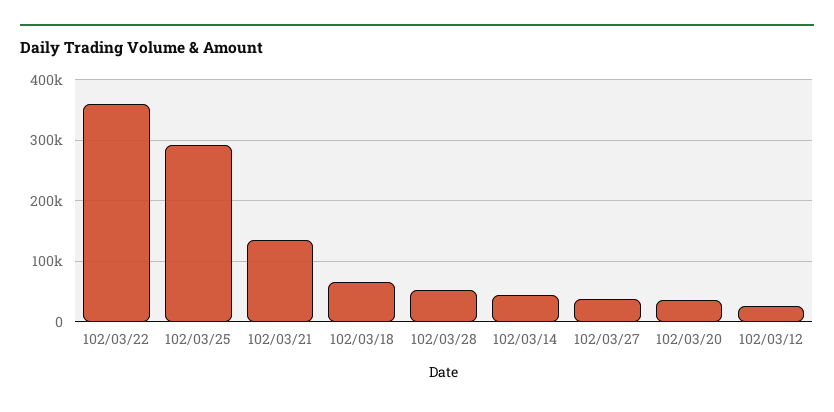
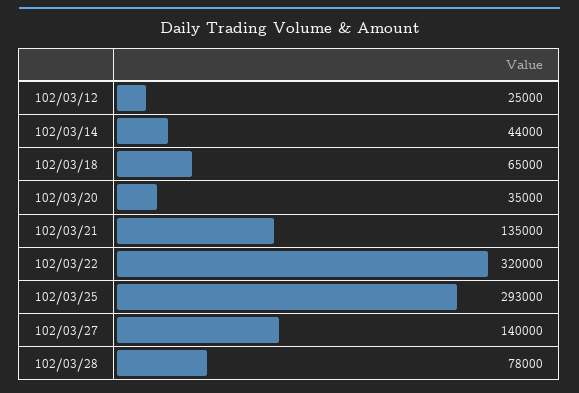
102/03/22: 360000 -> 320000
102/03/28: 50000 -> 78000
102/03/27: 40000 -> 140000

